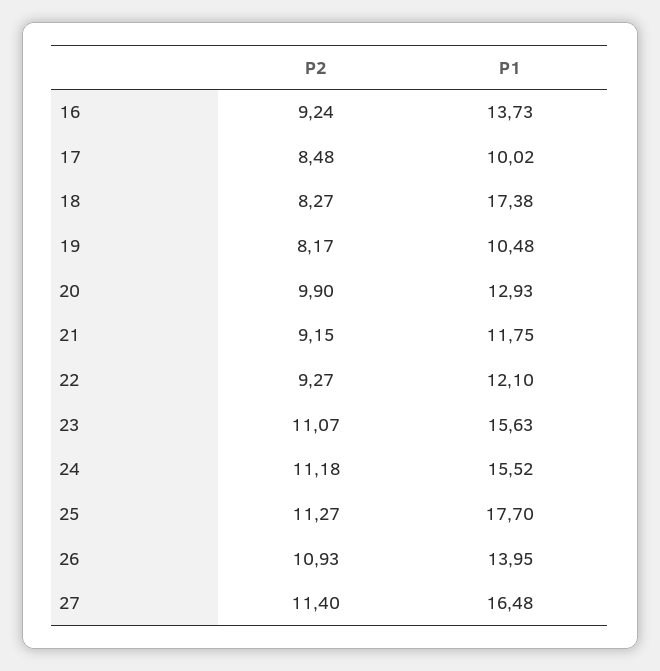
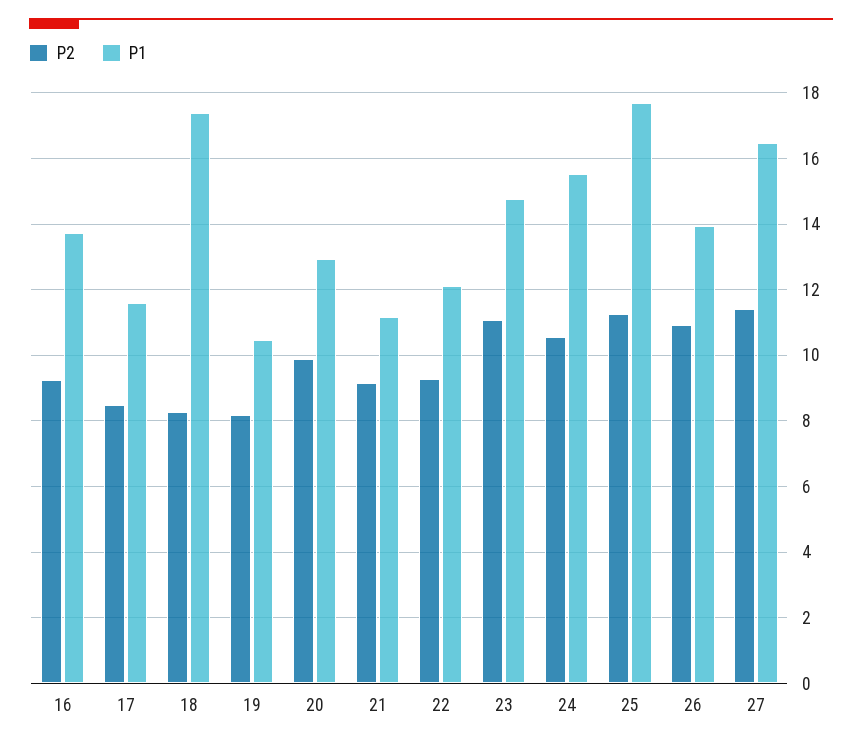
P1, 17: 10.02 -> 11.6
P1, 21: 11.75 -> 11.2
P1, 23: 15.63 -> 14.8
P2, 24: 11.18 -> 10.6

